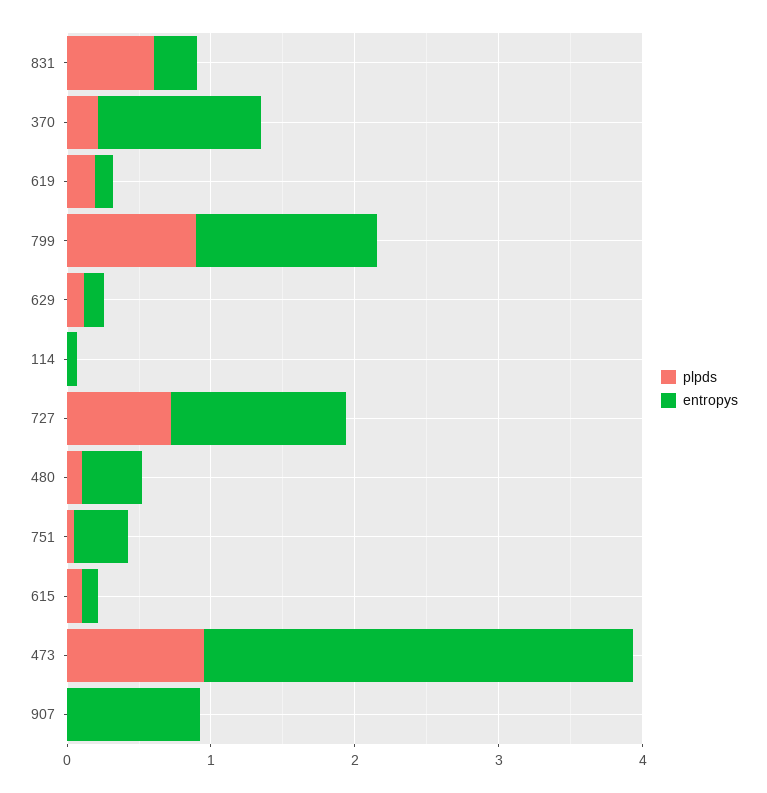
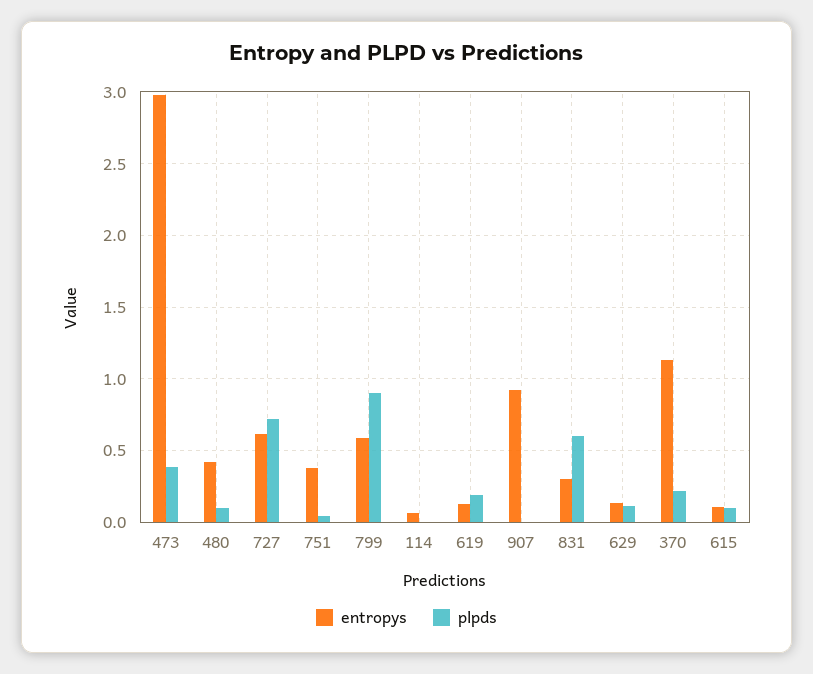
entropys, 799: 1.2 -> 0.6
entropys, 727: 1.2 -> 0.6
plpds, 473: 1 -> 0.4

